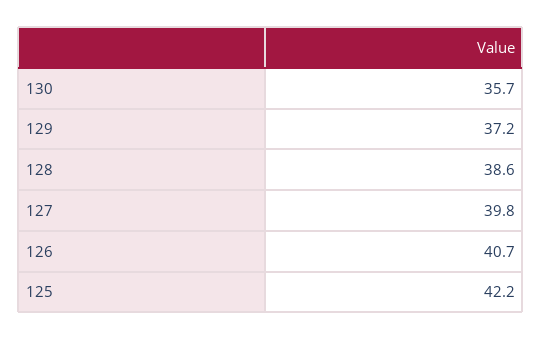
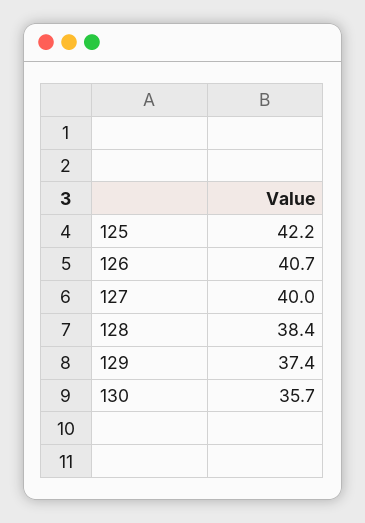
129: 37.2 -> 37.4
128: 38.6 -> 38.4
127: 39.8 -> 40

